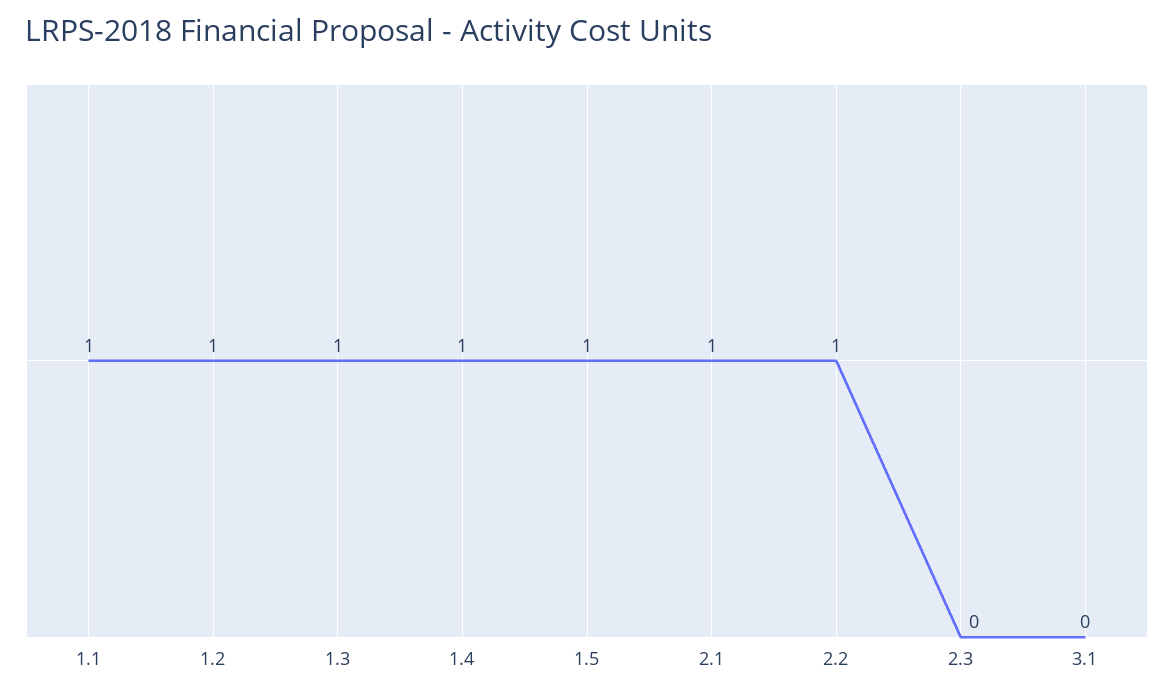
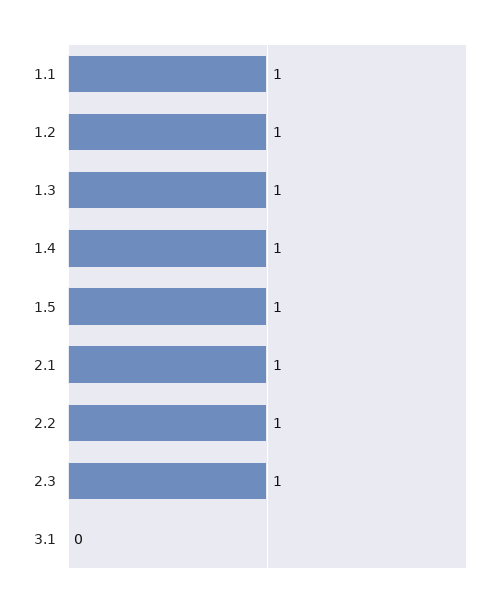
2.3: 0 -> 1

